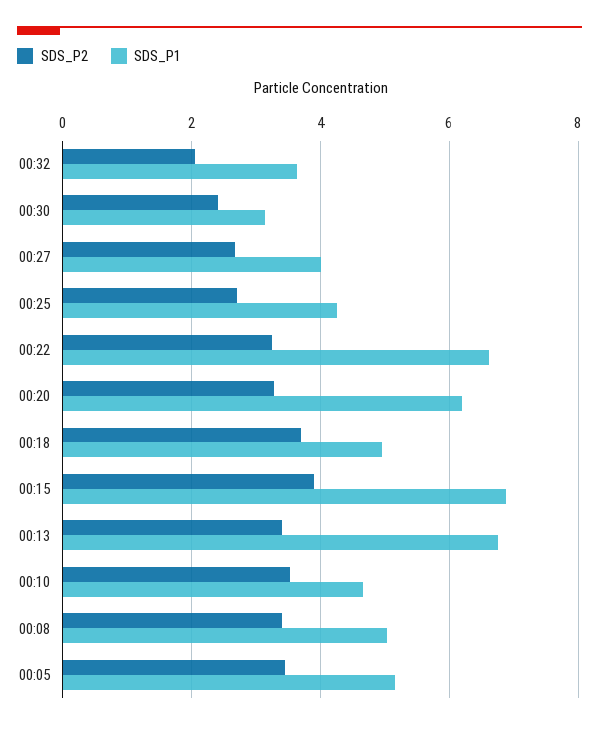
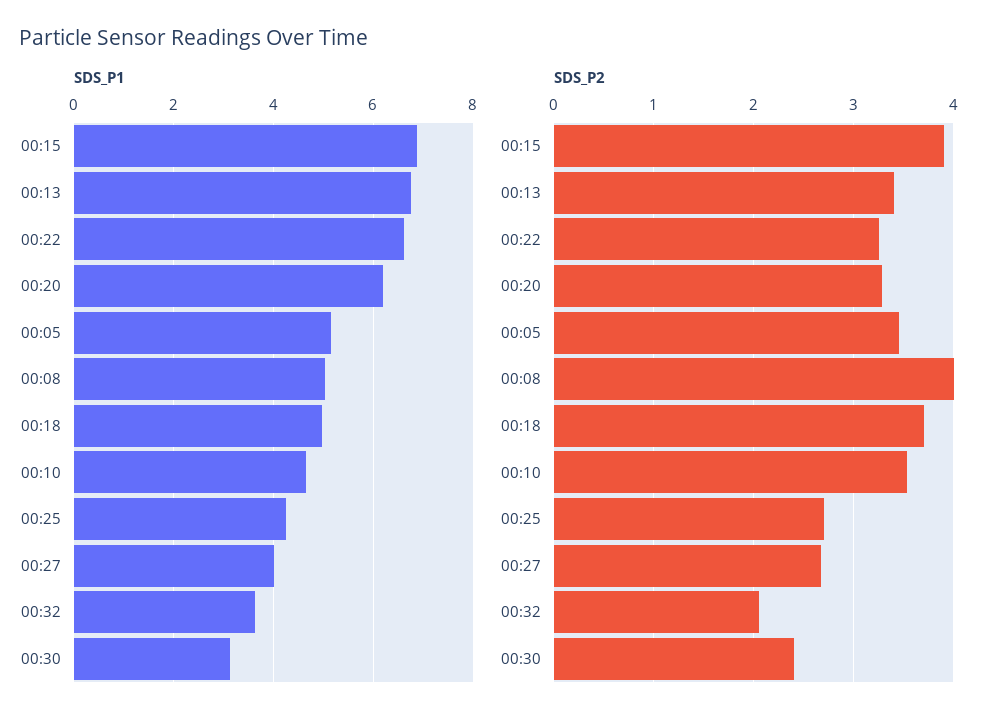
SDS_P2, 00:08: 3.4 -> 4

